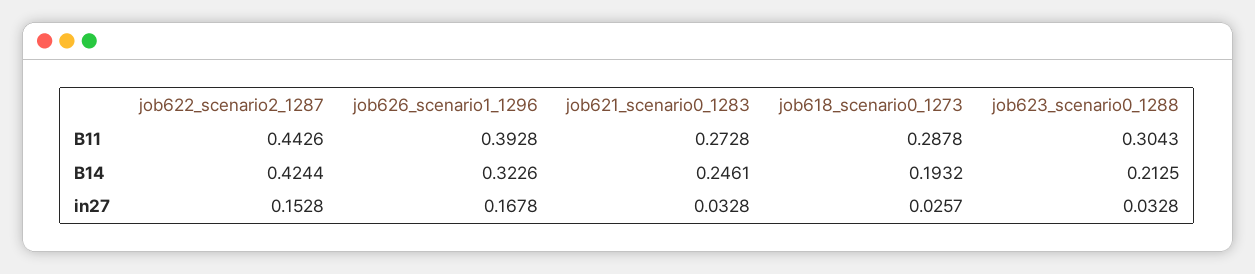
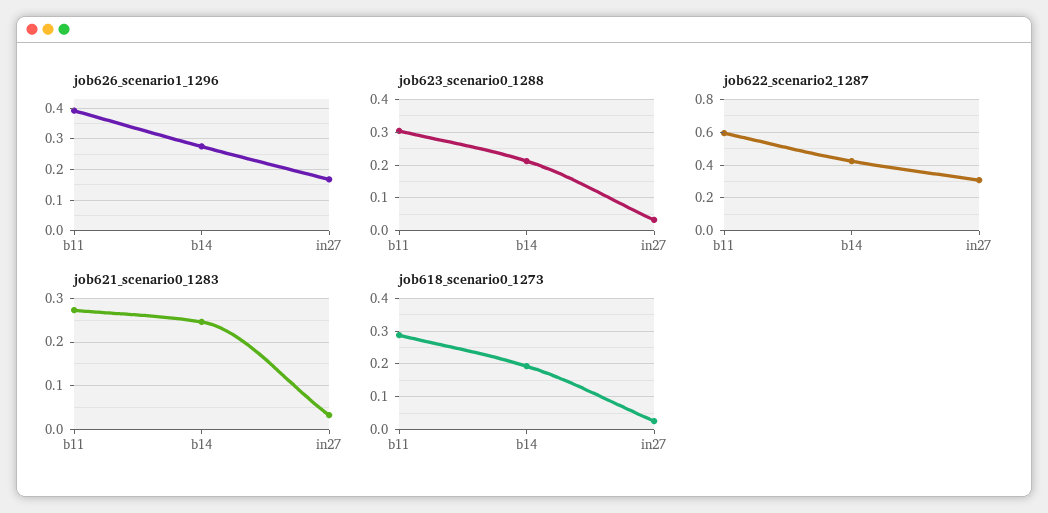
job622_scenario2_1287, B11: 0.4426 -> 0.6
job626_scenario1_1296, B14: 0.3226 -> 0.28
job622_scenario2_1287, in27: 0.1528 -> 0.3

